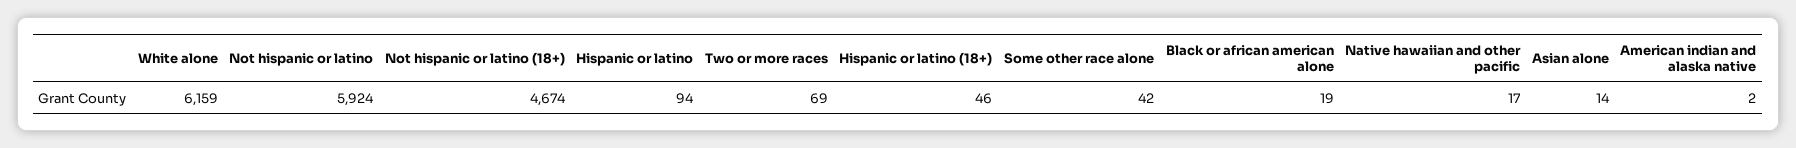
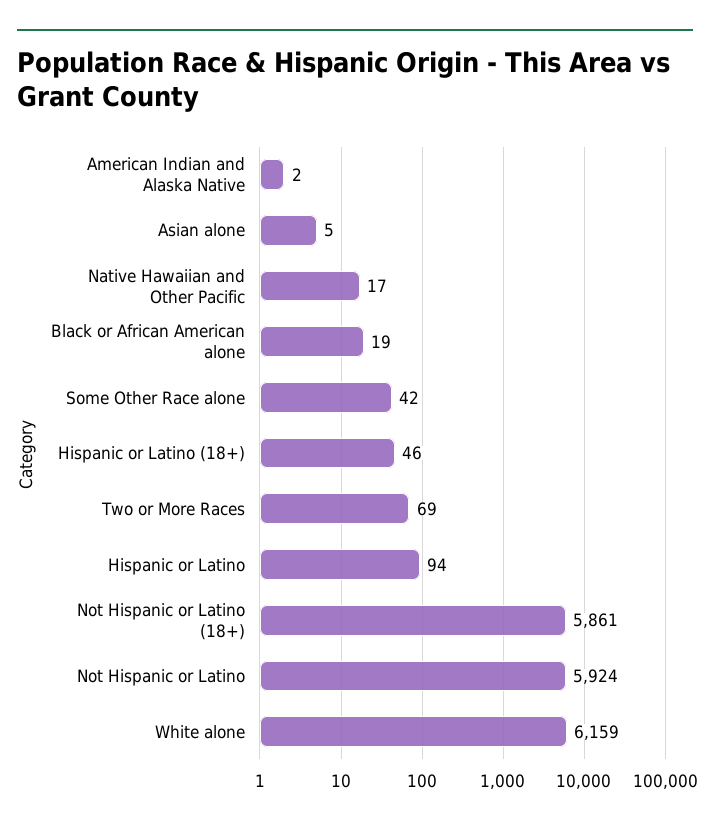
Not hispanic or latino (18+): 4674 -> 5861
Asian alone: 14 -> 5

